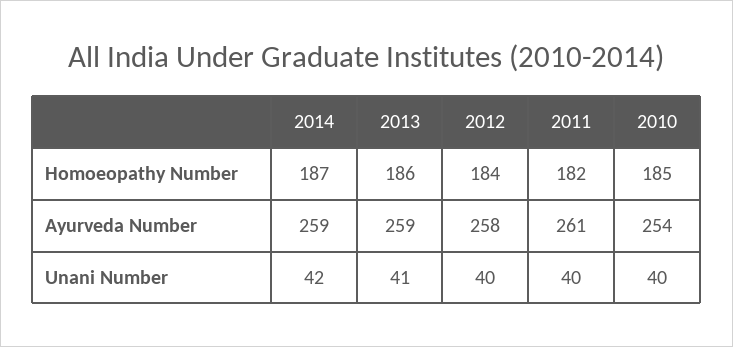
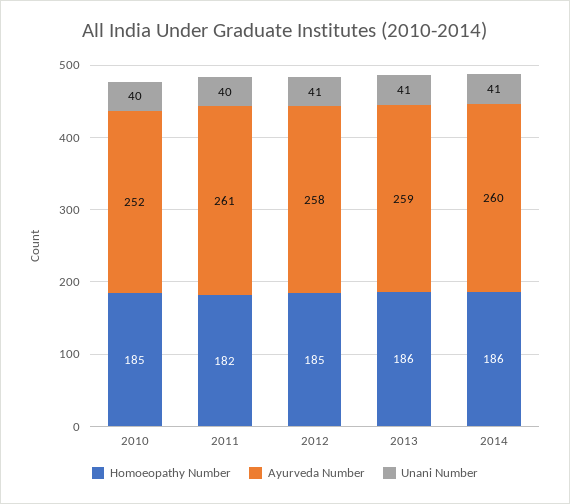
Homoeopathy Number, 2014: 187 -> 186
Homoeopathy Number, 2012: 184 -> 185
Ayurveda Number, 2014: 259 -> 260
Ayurveda Number, 2010: 254 -> 252
Unani Number, 2014: 42 -> 41
Unani Number, 2012: 40 -> 41

